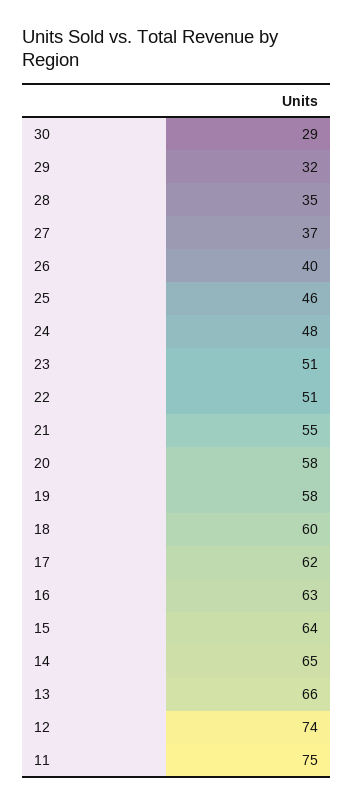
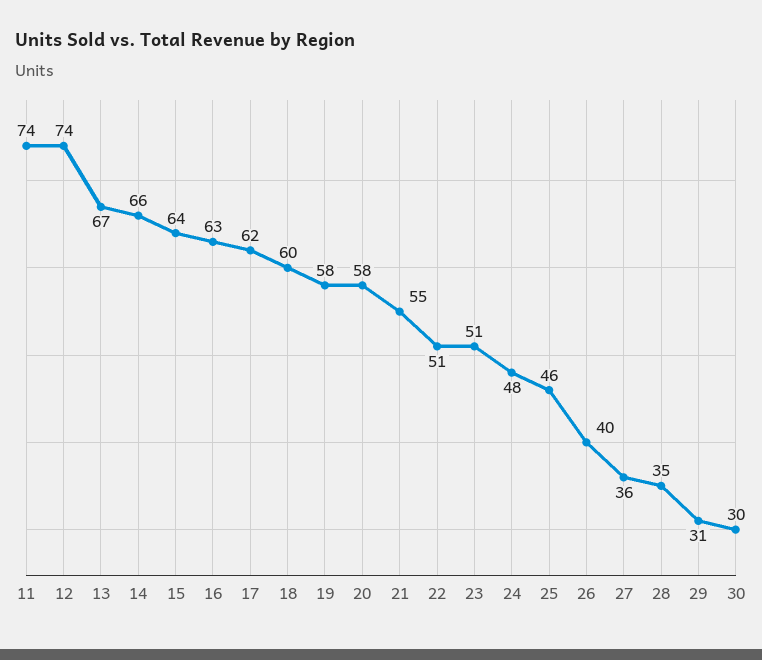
30: 29 -> 30
29: 32 -> 31
27: 37 -> 36
14: 65 -> 66
13: 66 -> 67
11: 75 -> 74

